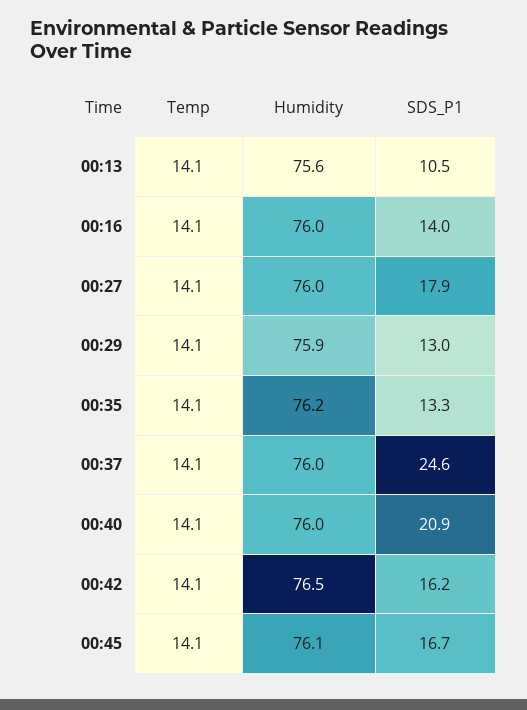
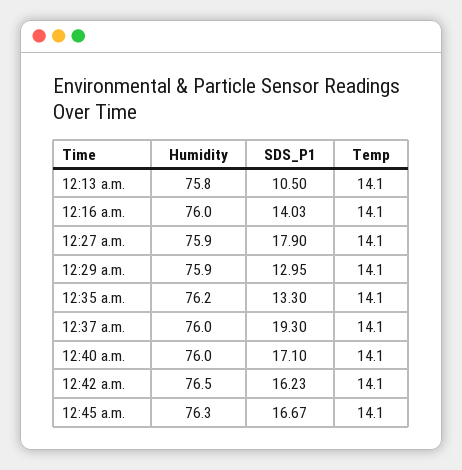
Humidity, 00:13: 75.6 -> 75.8
Humidity, 00:27: 76 -> 75.9
SDS_P1, 00:37: 24.6 -> 19.3
SDS_P1, 00:40: 20.9 -> 17.1
Humidity, 00:45: 76.1 -> 76.3

